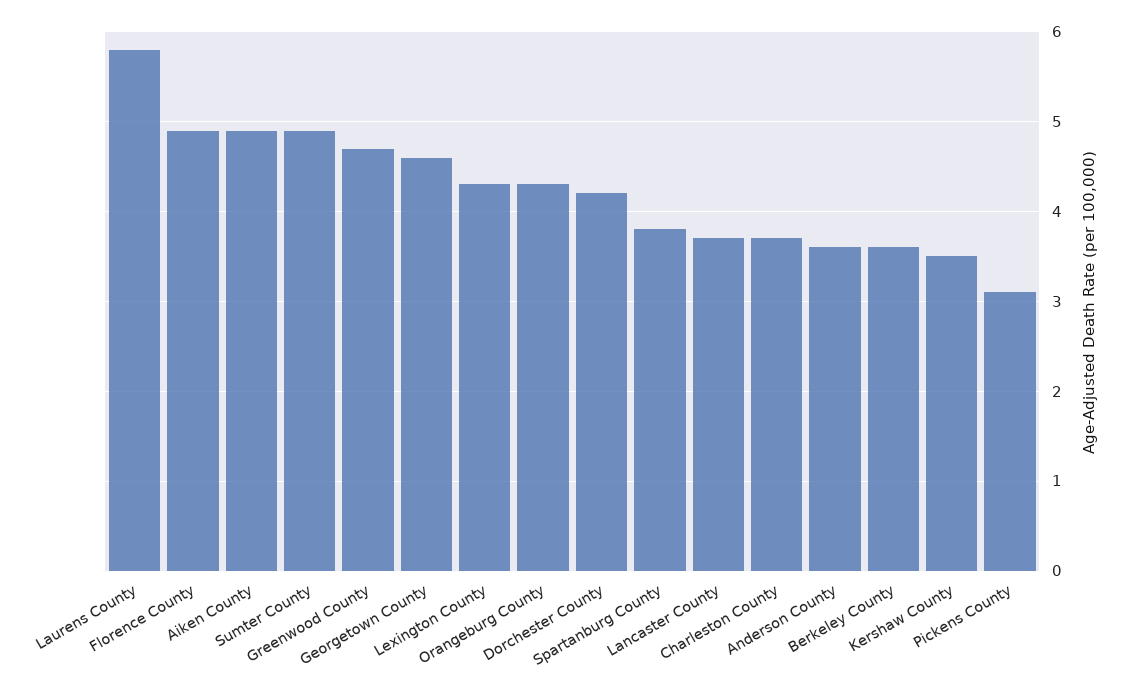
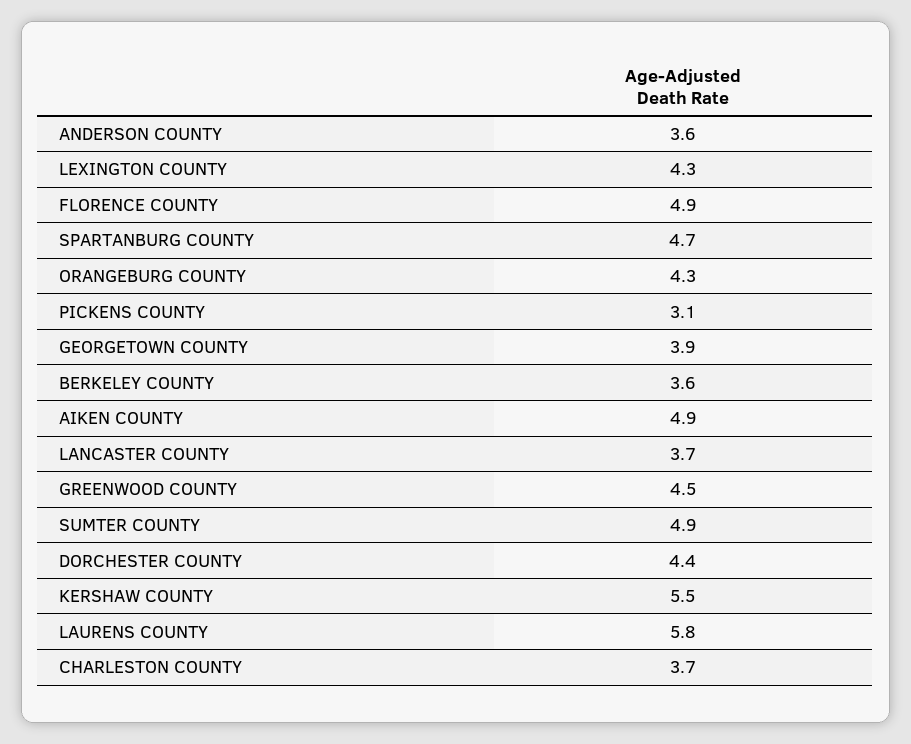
Greenwood County: 4.7 -> 4.5
Georgetown County: 4.6 -> 3.9
Dorchester County: 4.2 -> 4.4
Spartanburg County: 3.8 -> 4.7
Kershaw County: 3.5 -> 5.5

